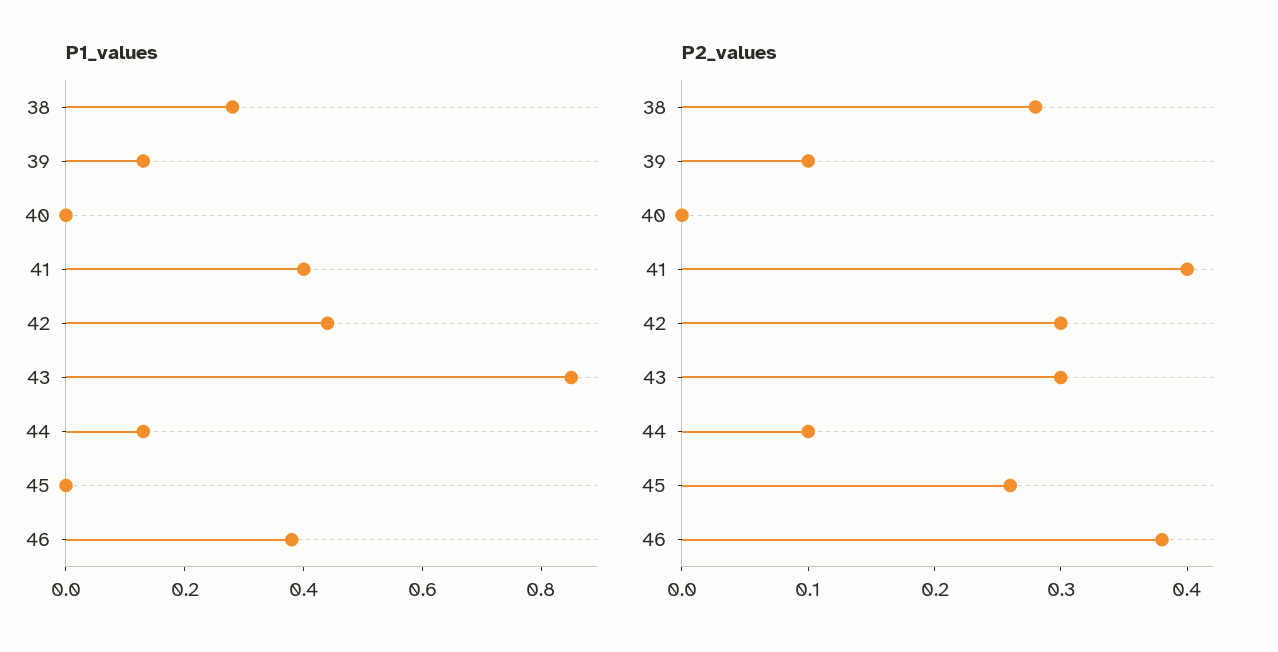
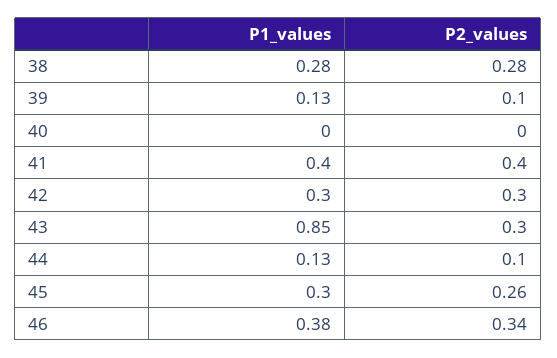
P1_values, 42: 0.45 -> 0.3
P1_values, 45: 0 -> 0.3
P2_values, 46: 0.38 -> 0.34

